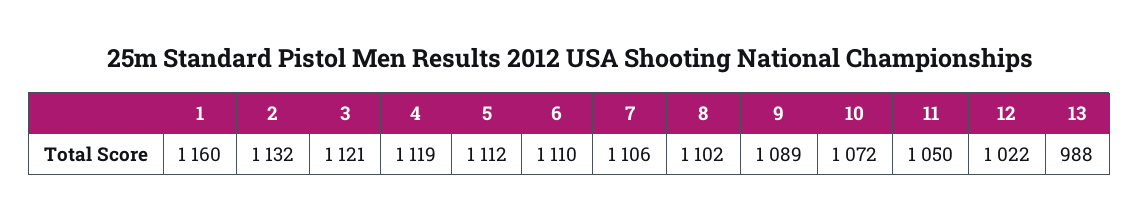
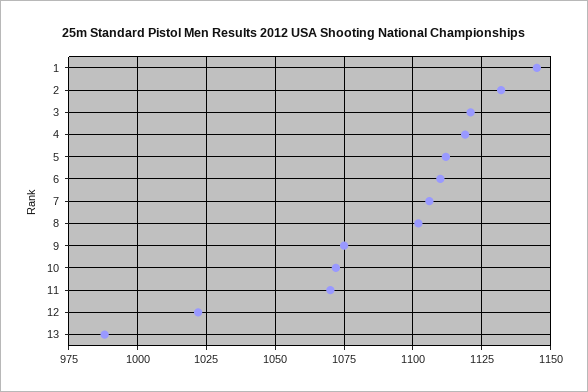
1: 1160 -> 1145
9: 1089 -> 1075
11: 1050 -> 1070

